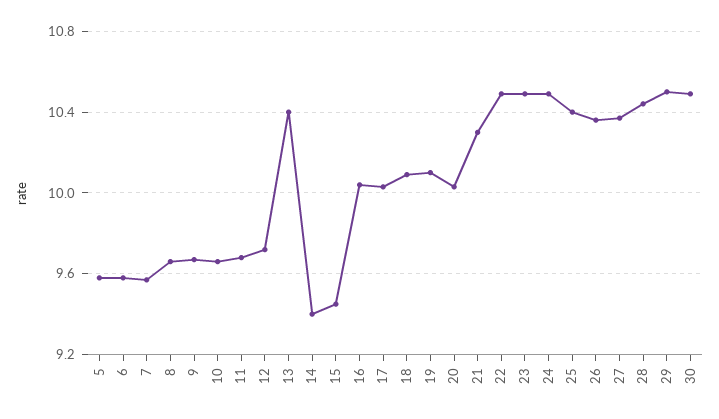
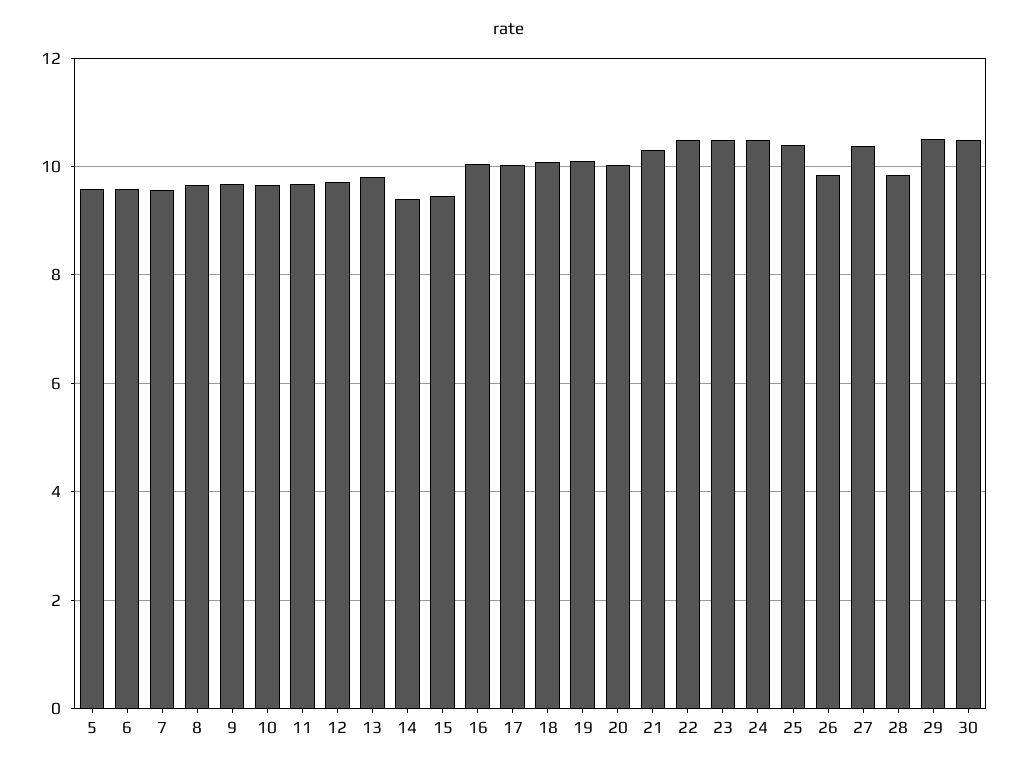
13: 10.4 -> 9.8
26: 10.35 -> 9.8
28: 10.45 -> 9.8

